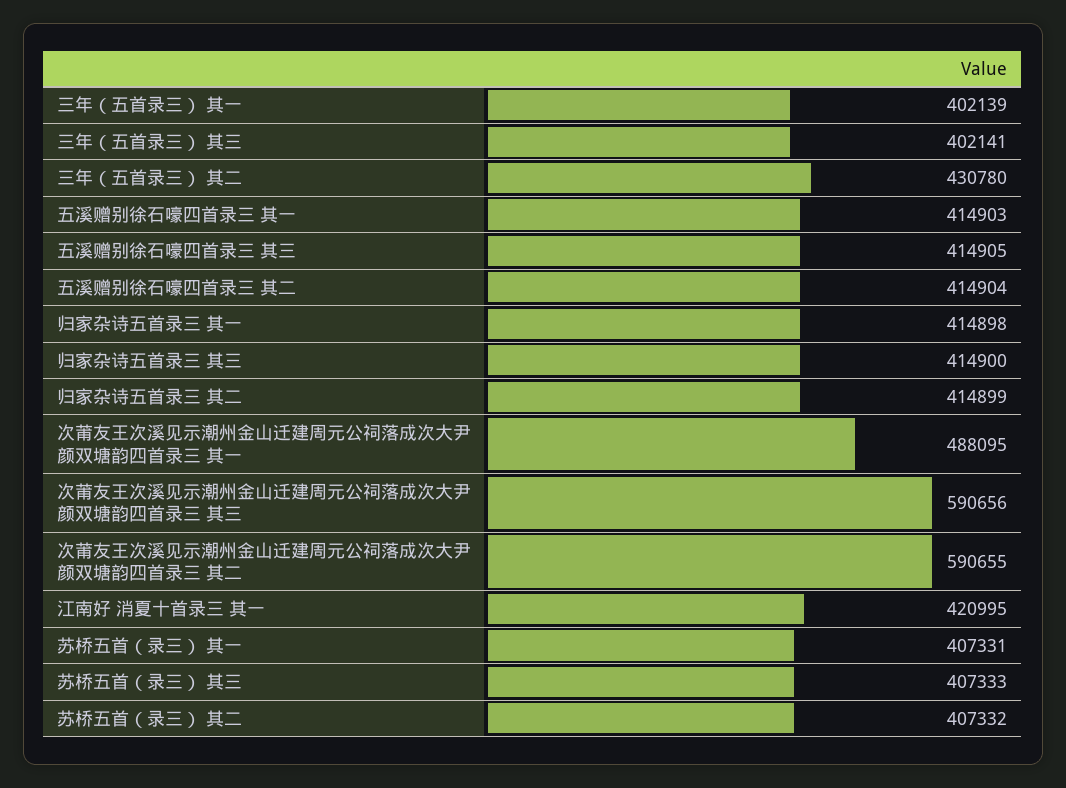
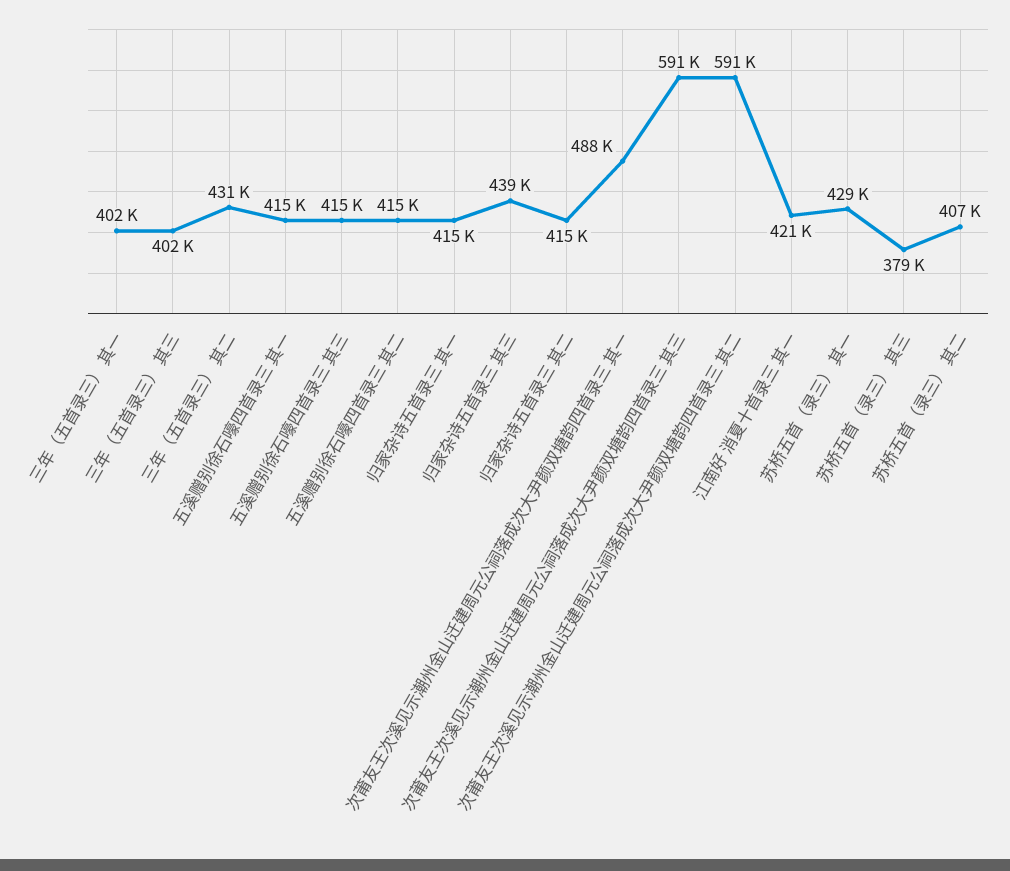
归家杂诗五首录三 其三: 414900 -> 439000
苏桥五首（录三） 其一: 407331 -> 429000
苏桥五首（录三） 其三: 407333 -> 379000

